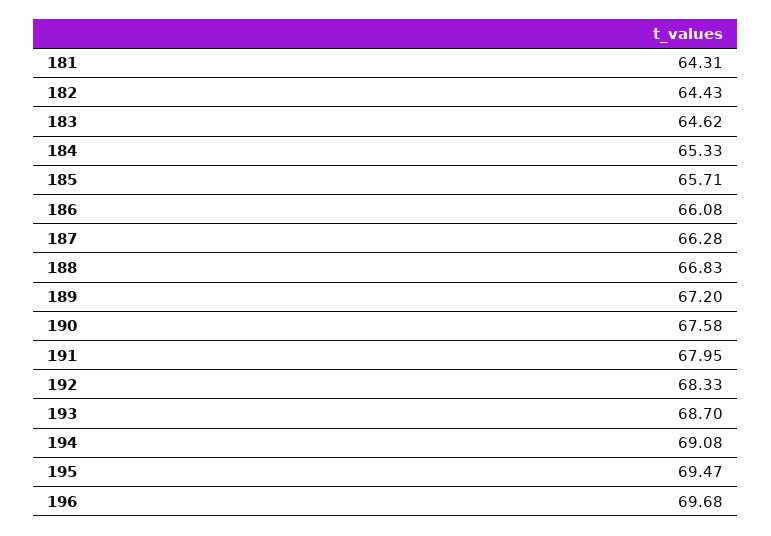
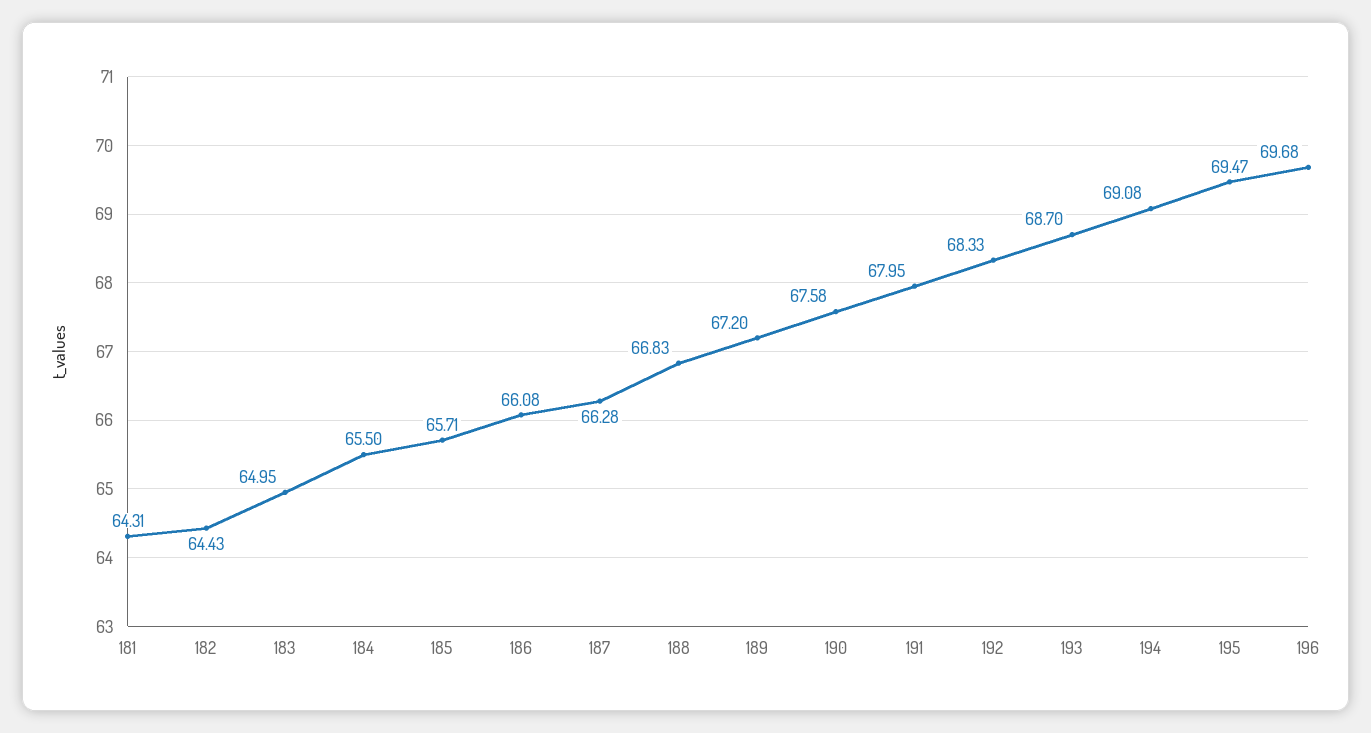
183: 64.62 -> 64.95
184: 65.33 -> 65.5

